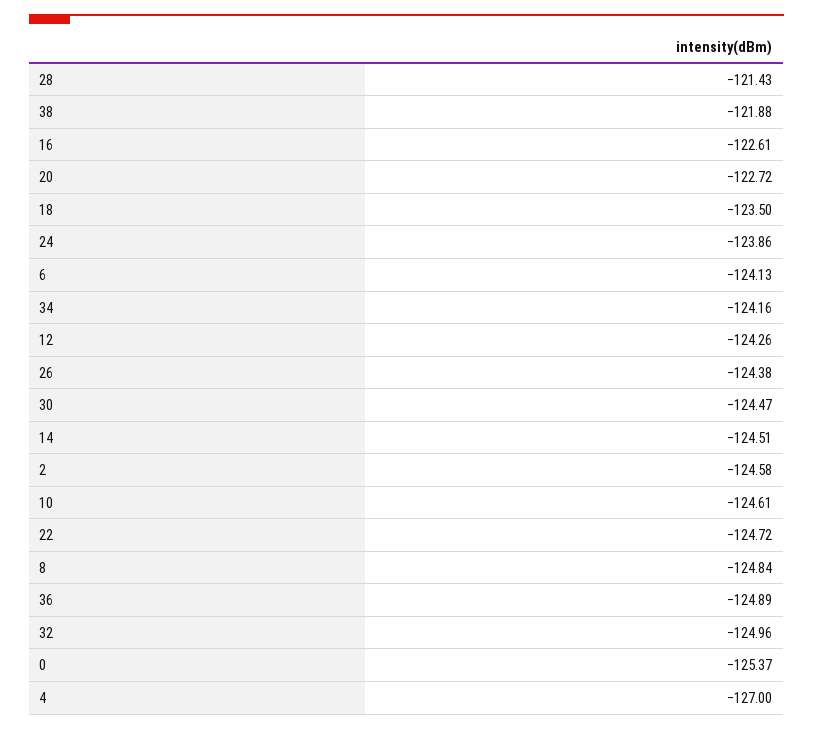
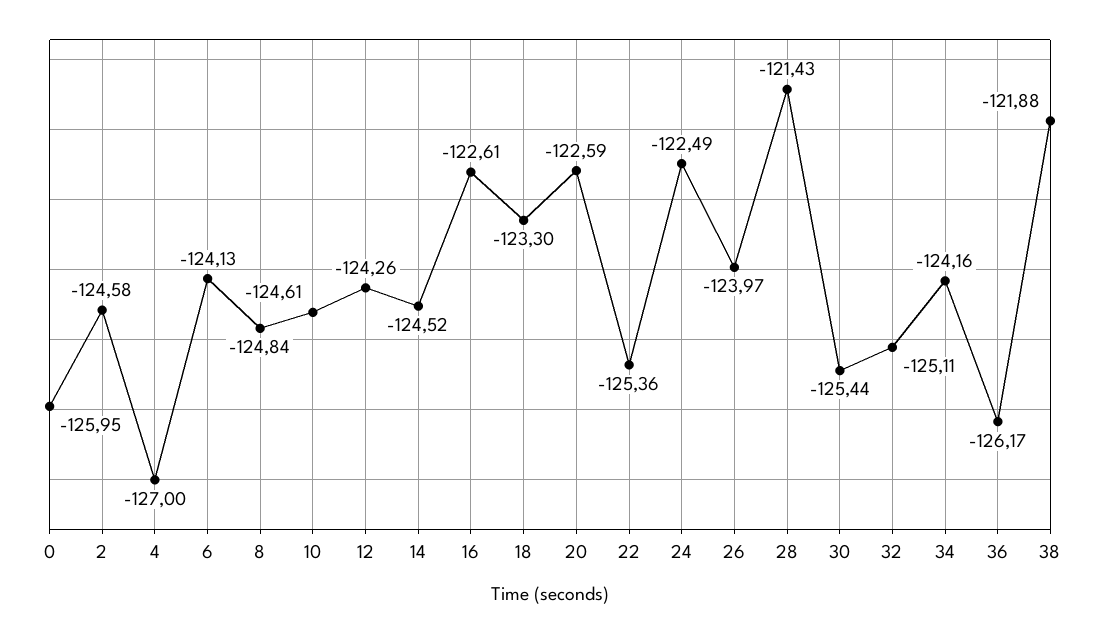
20: -122.72 -> -122.59
18: -123.5 -> -123.3
24: -123.86 -> -122.49
26: -124.38 -> -123.97
30: -124.47 -> -125.44
14: -124.51 -> -124.52
22: -124.72 -> -125.36
36: -124.89 -> -126.17
32: -124.96 -> -125.11
0: -125.37 -> -125.95

